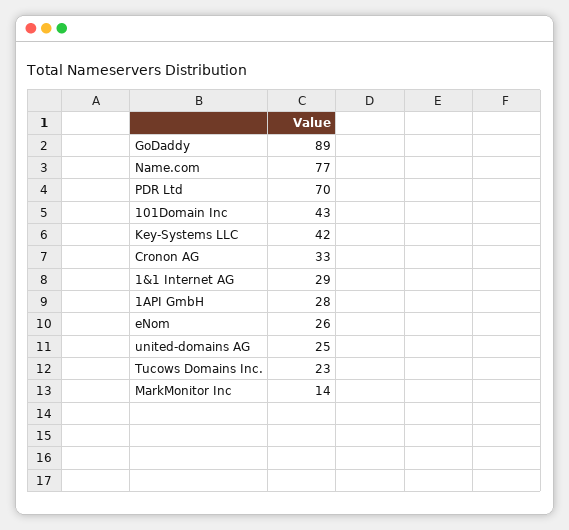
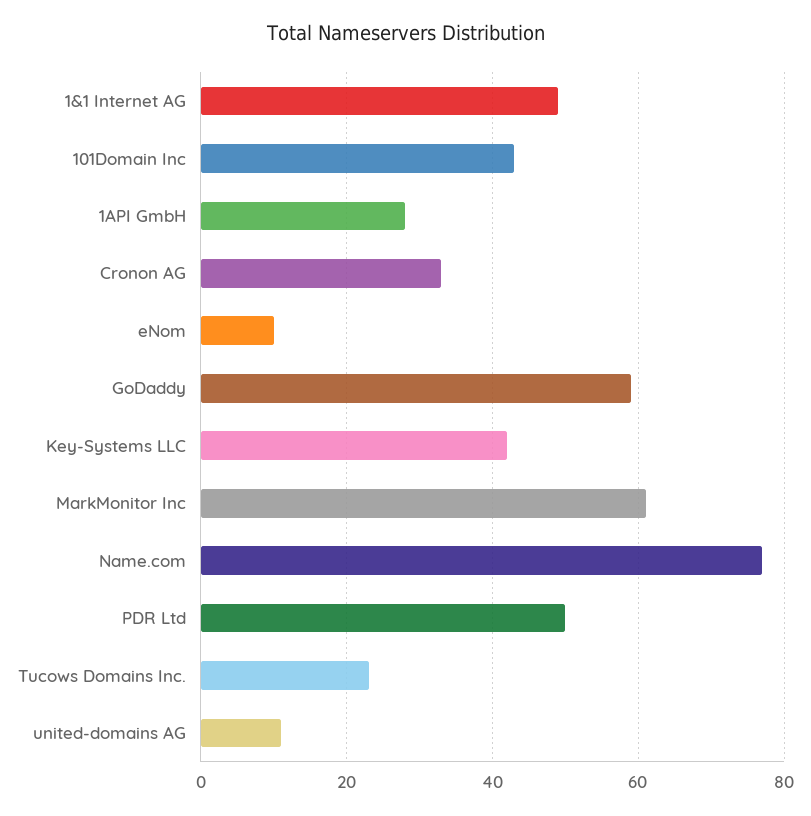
GoDaddy: 89 -> 60
PDR Ltd: 70 -> 50
1&1 Internet AG: 29 -> 50
eNom: 26 -> 10
united-domains AG: 25 -> 10
MarkMonitor Inc: 14 -> 60

